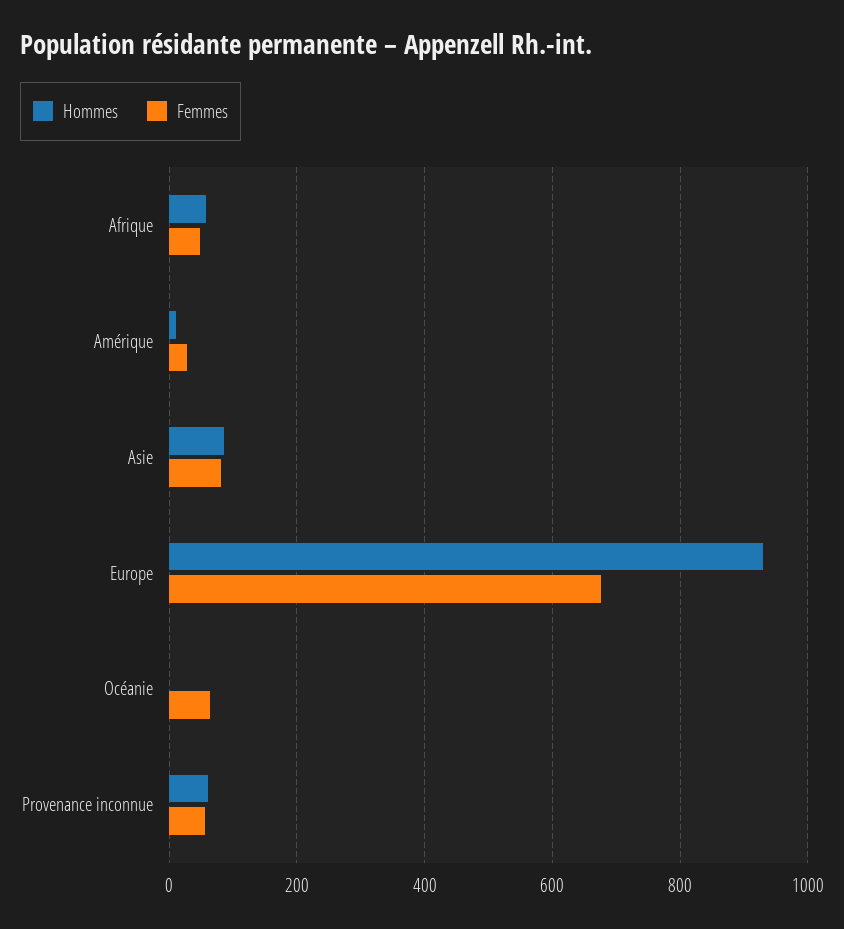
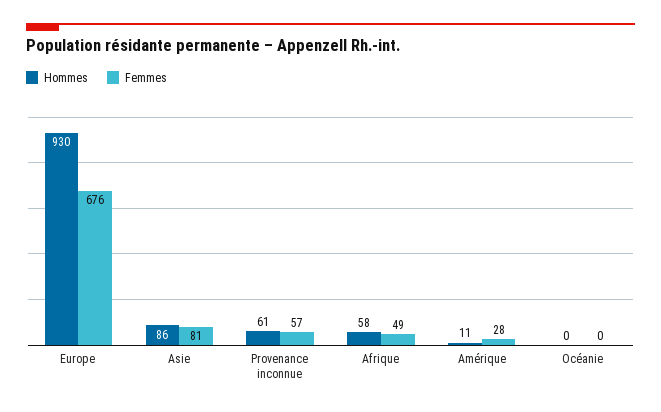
Femmes, Océanie: 60 -> 0

